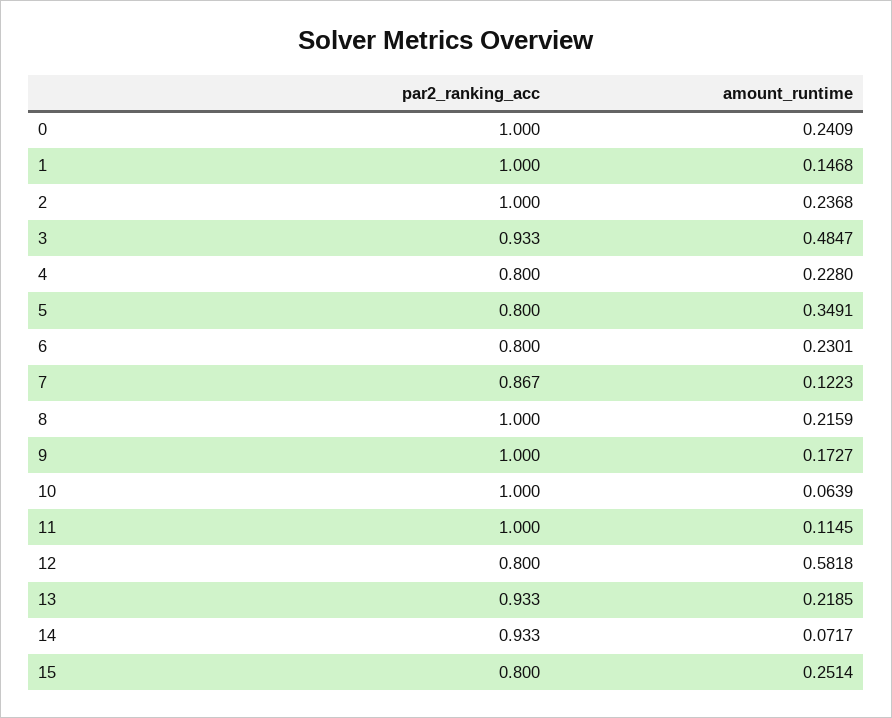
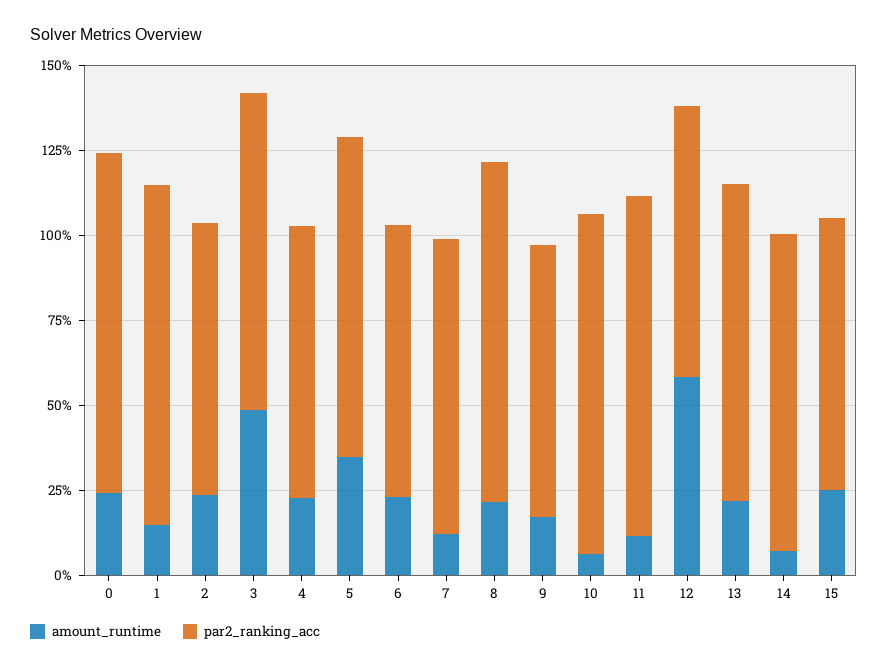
par2_ranking_acc, 2: 1 -> 0.8
par2_ranking_acc, 5: 0.8 -> 0.95
par2_ranking_acc, 9: 1 -> 0.8

